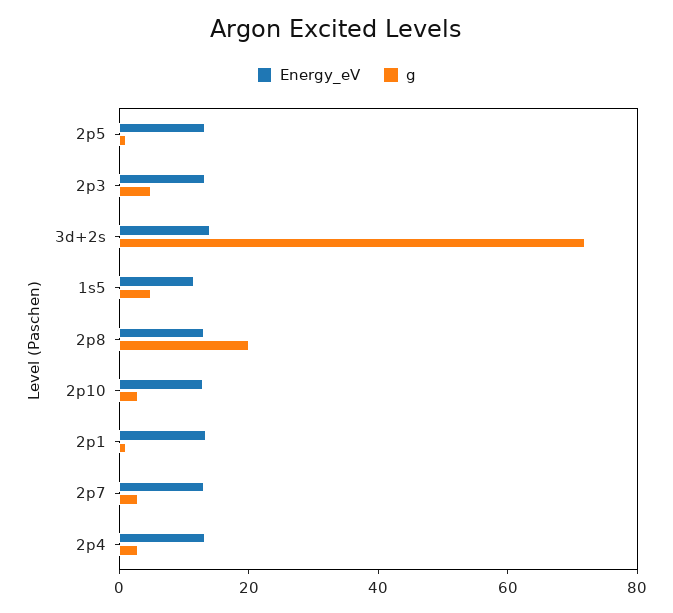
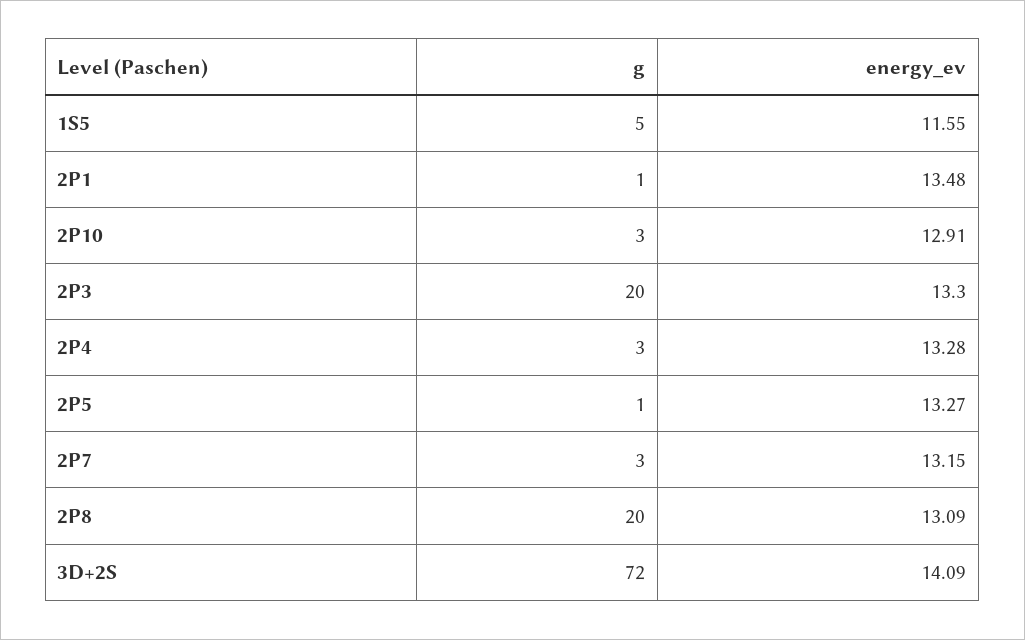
g, 2p3: 5 -> 20

